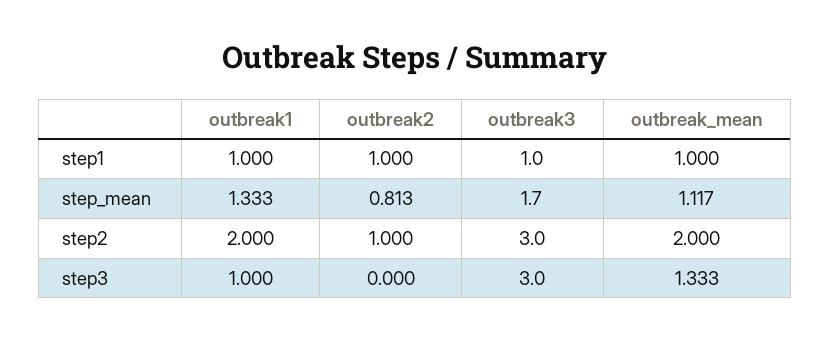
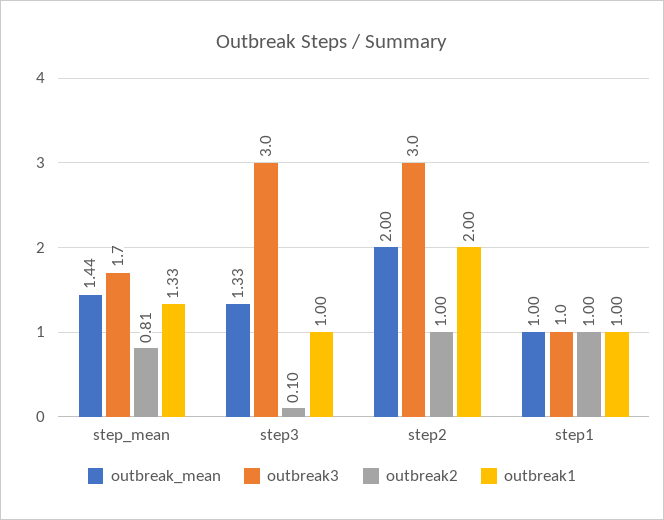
outbreak_mean, step_mean: 1.117 -> 1.44
outbreak2, step3: 0 -> 0.1

